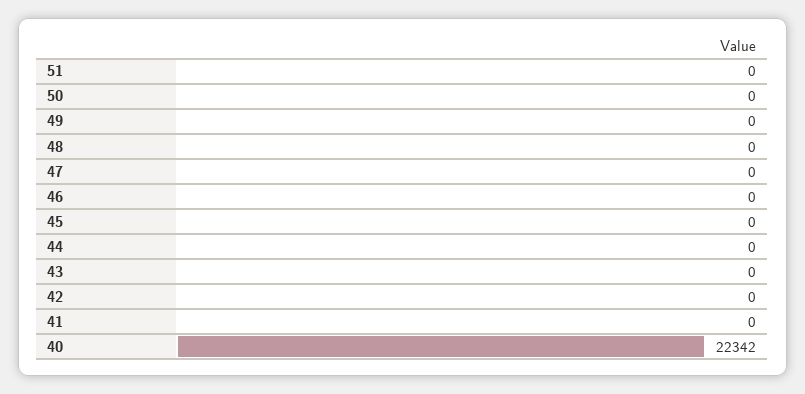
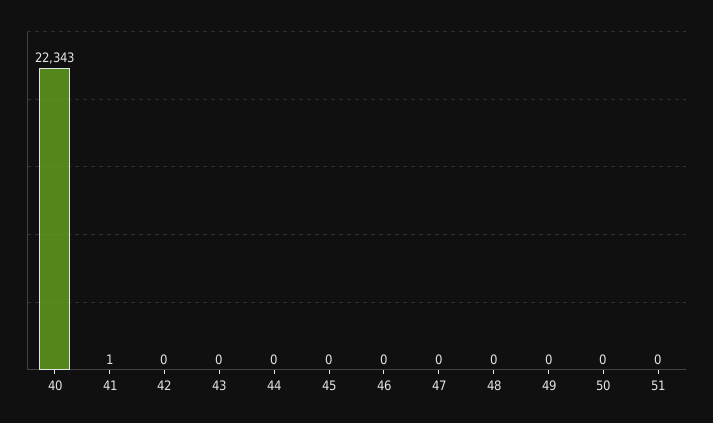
41: 0 -> 1
40: 22342 -> 22343

